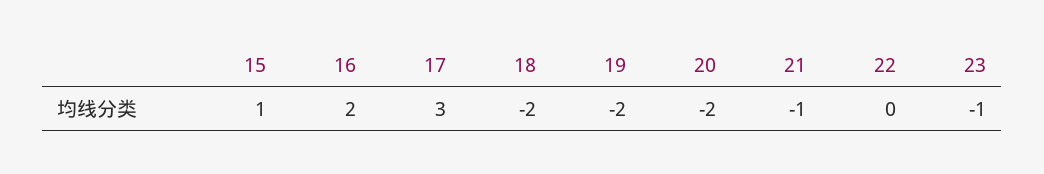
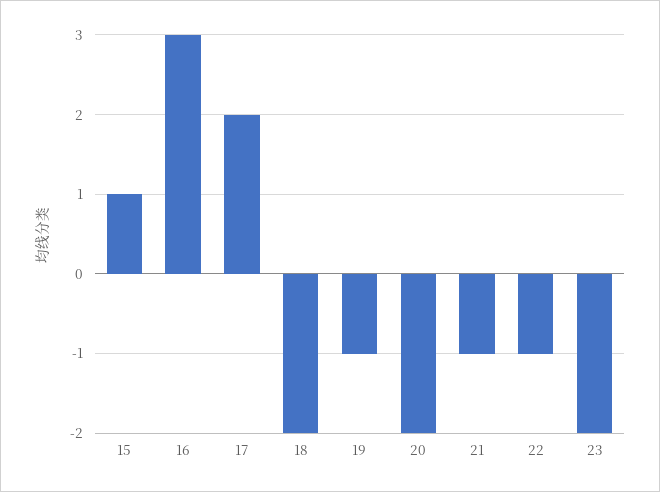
16: 2 -> 3
17: 3 -> 2
19: -2 -> -1
22: 0 -> -1
23: -1 -> -2

